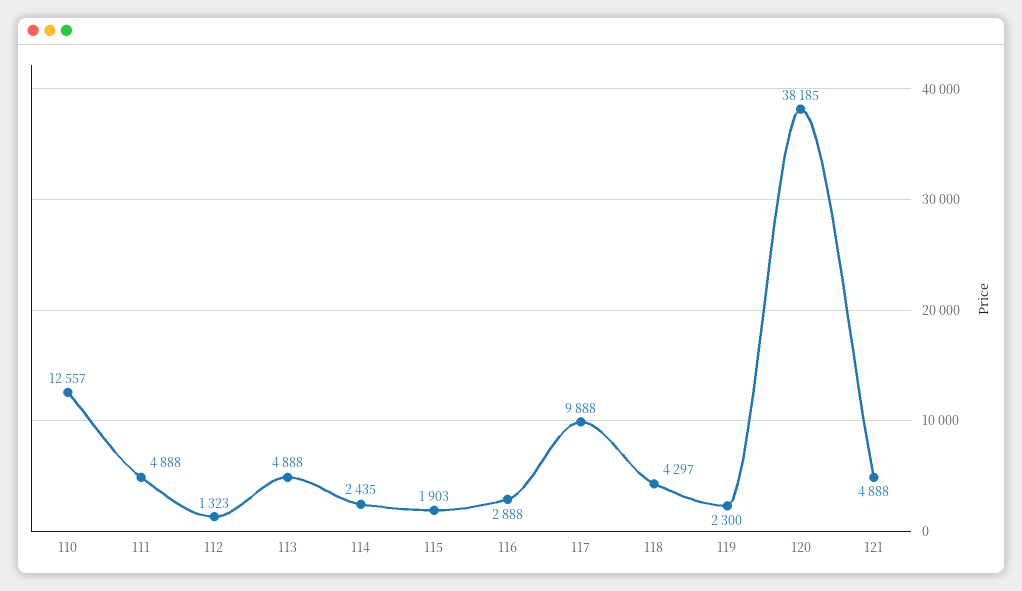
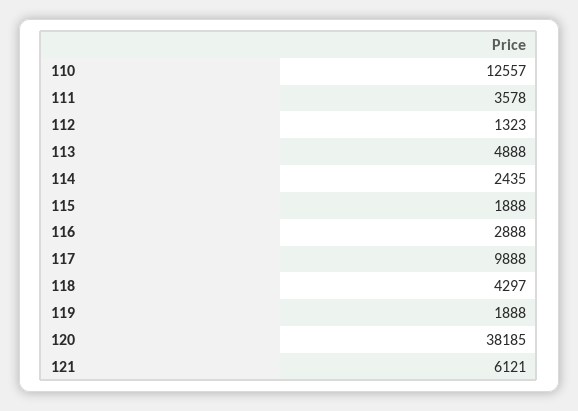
111: 4888 -> 3578
115: 1903 -> 1888
119: 2300 -> 1888
121: 4888 -> 6121

